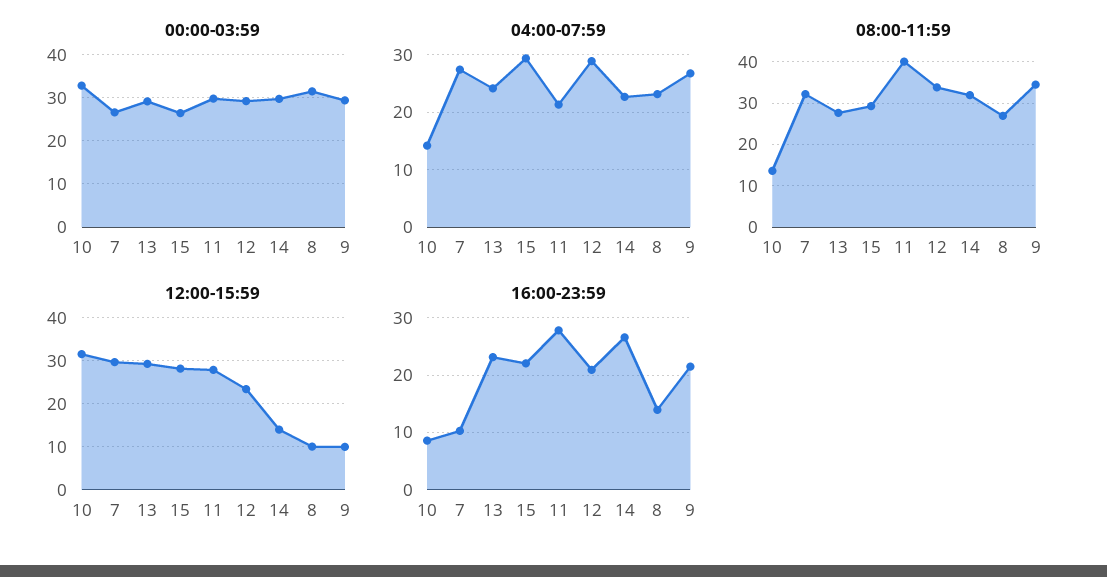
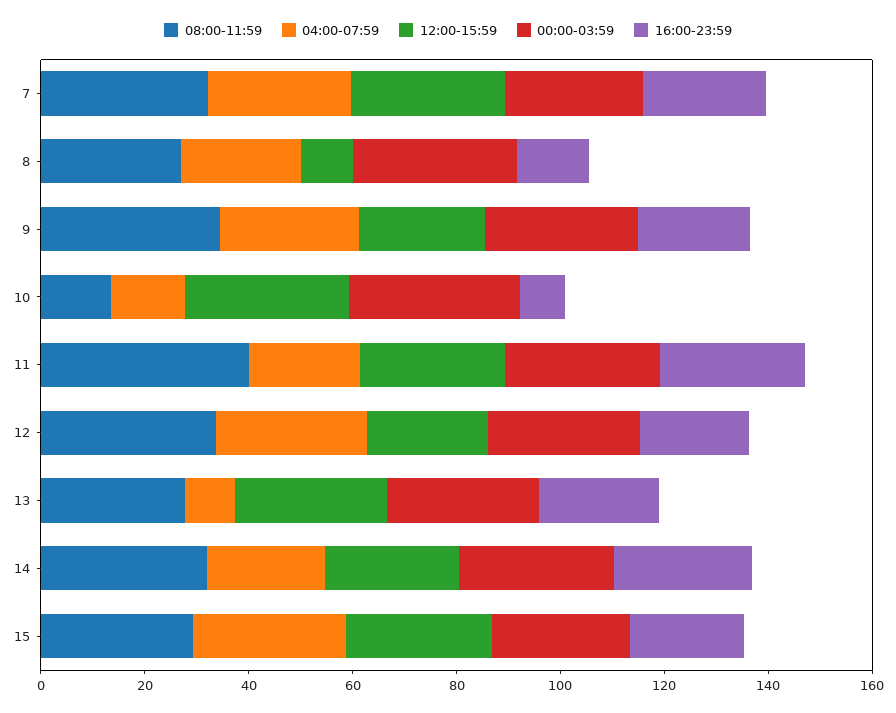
04:00-07:59, 13: 24 -> 10
12:00-15:59, 14: 14 -> 25
12:00-15:59, 9: 10 -> 25
16:00-23:59, 7: 10 -> 25

